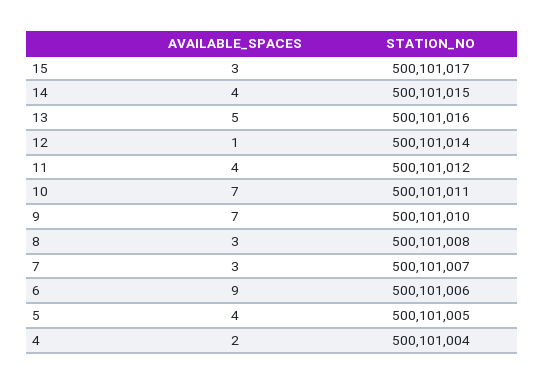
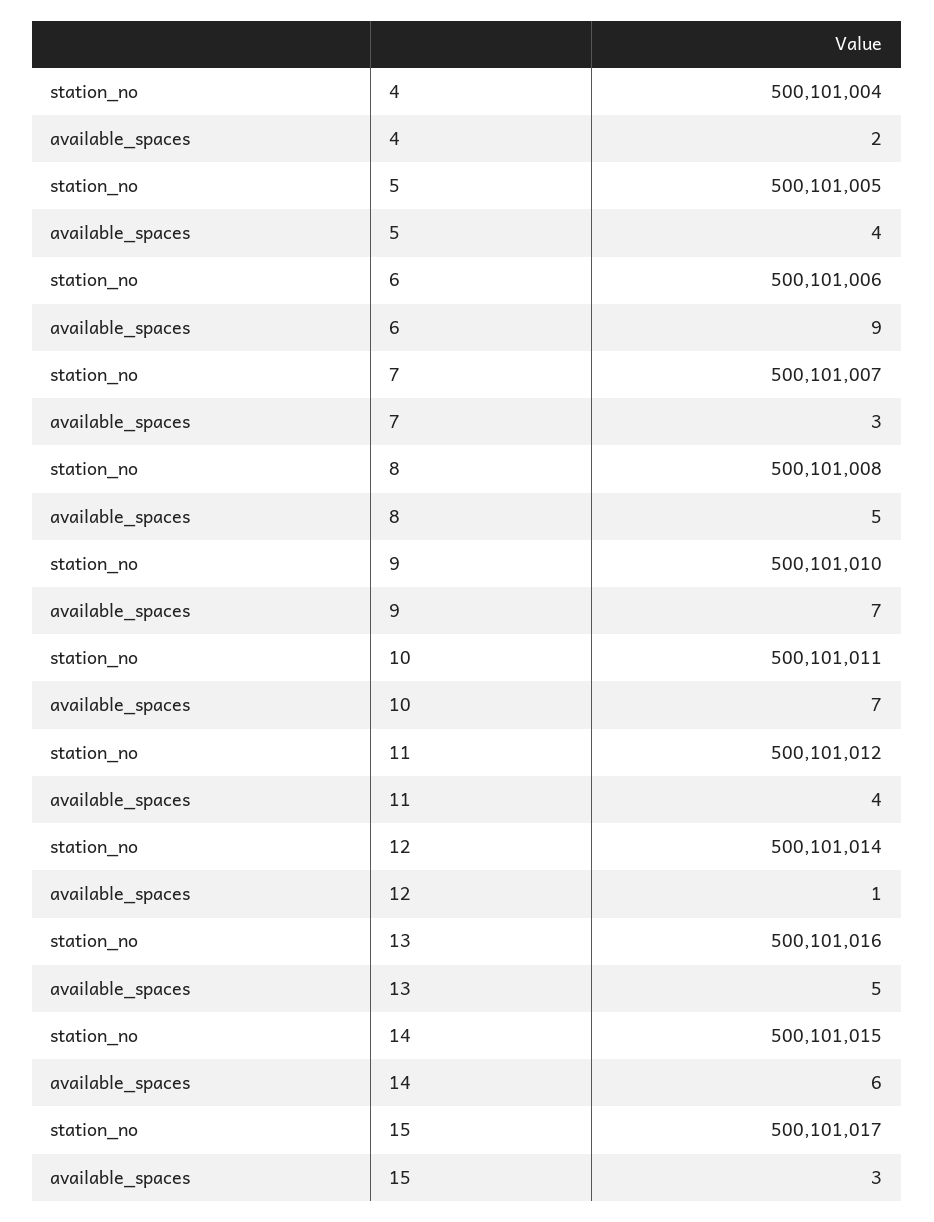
AVAILABLE_SPACES, 14: 4 -> 6
AVAILABLE_SPACES, 8: 3 -> 5

